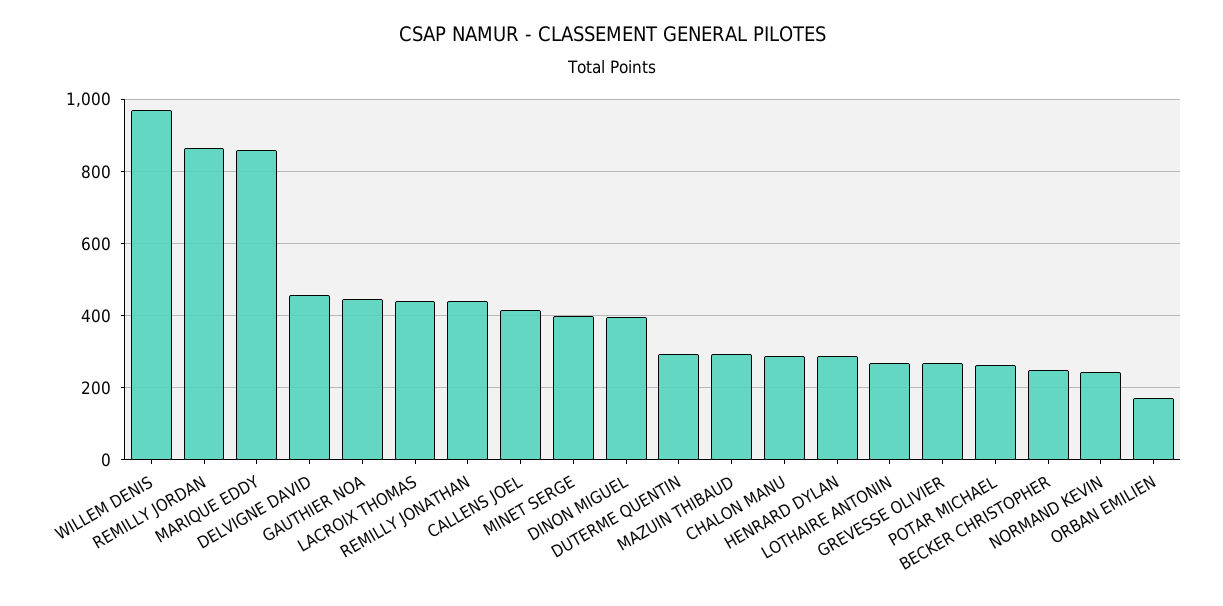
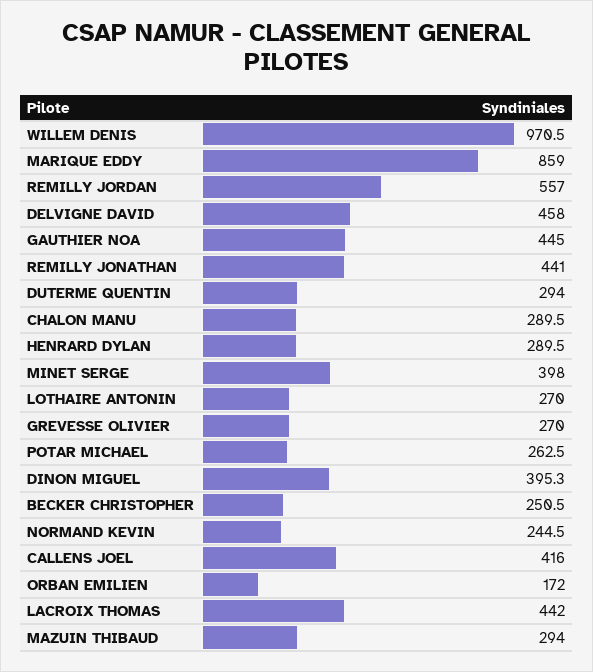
REMILLY JORDAN: 860 -> 557

